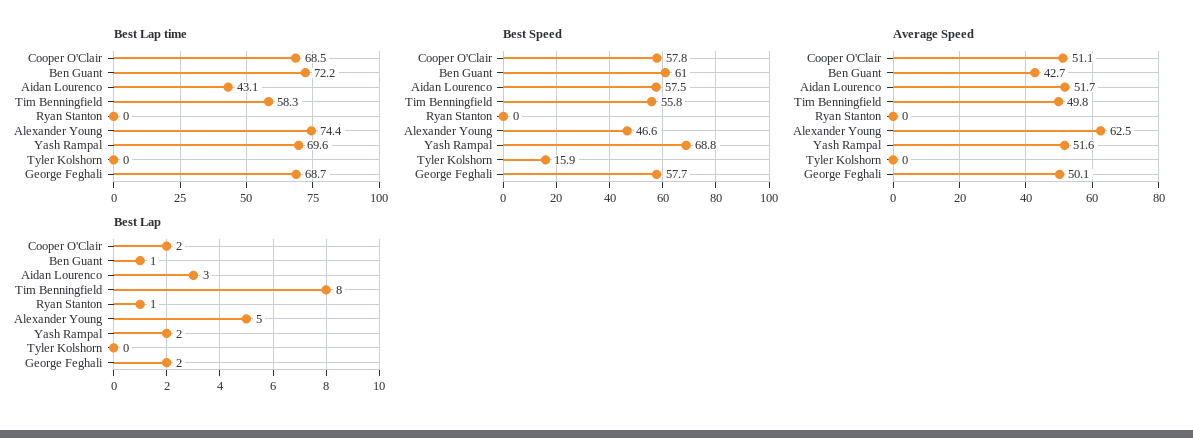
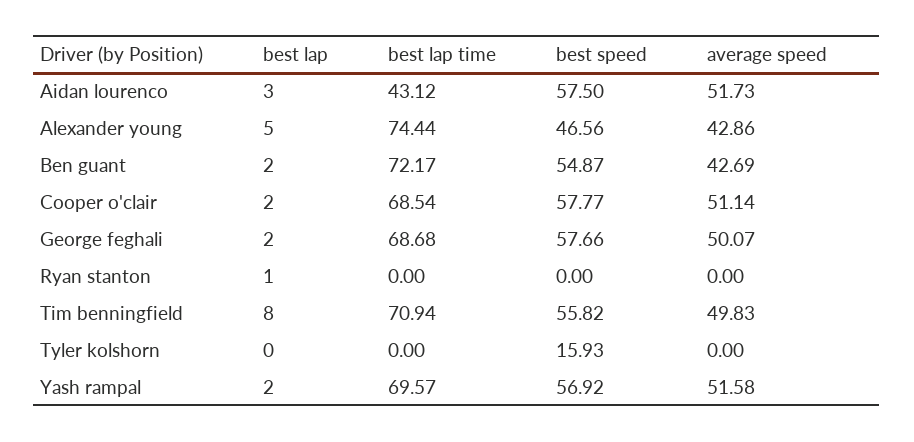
Best Lap time, Tim Benningfield: 58.3 -> 70.94
Best Speed, Ben Guant: 61 -> 54.87
Best Speed, Yash Rampal: 68.8 -> 56.92
Average Speed, Alexander Young: 62.5 -> 42.86
Best Lap, Ben Guant: 1 -> 2

